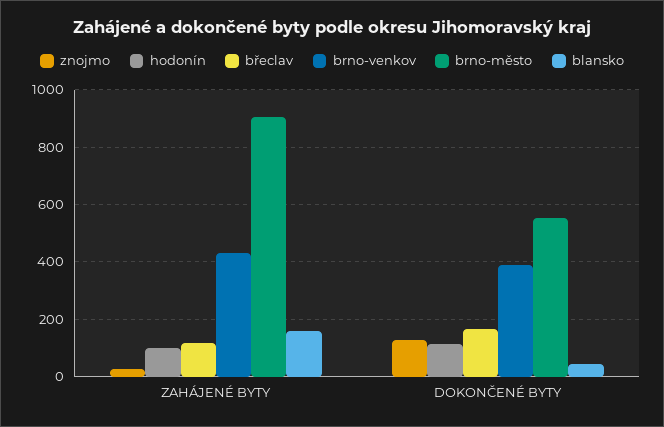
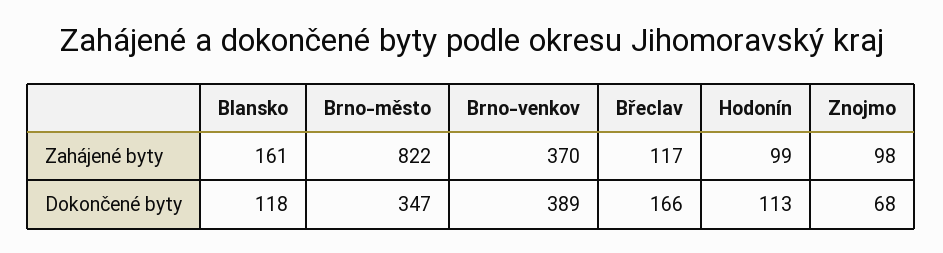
znojmo, ZAHÁJENÉ BYTY: 25 -> 98
brno-venkov, ZAHÁJENÉ BYTY: 425 -> 370
brno-město, ZAHÁJENÉ BYTY: 900 -> 822
znojmo, DOKONČENÉ BYTY: 125 -> 68
brno-město, DOKONČENÉ BYTY: 550 -> 347
blansko, DOKONČENÉ BYTY: 50 -> 118

